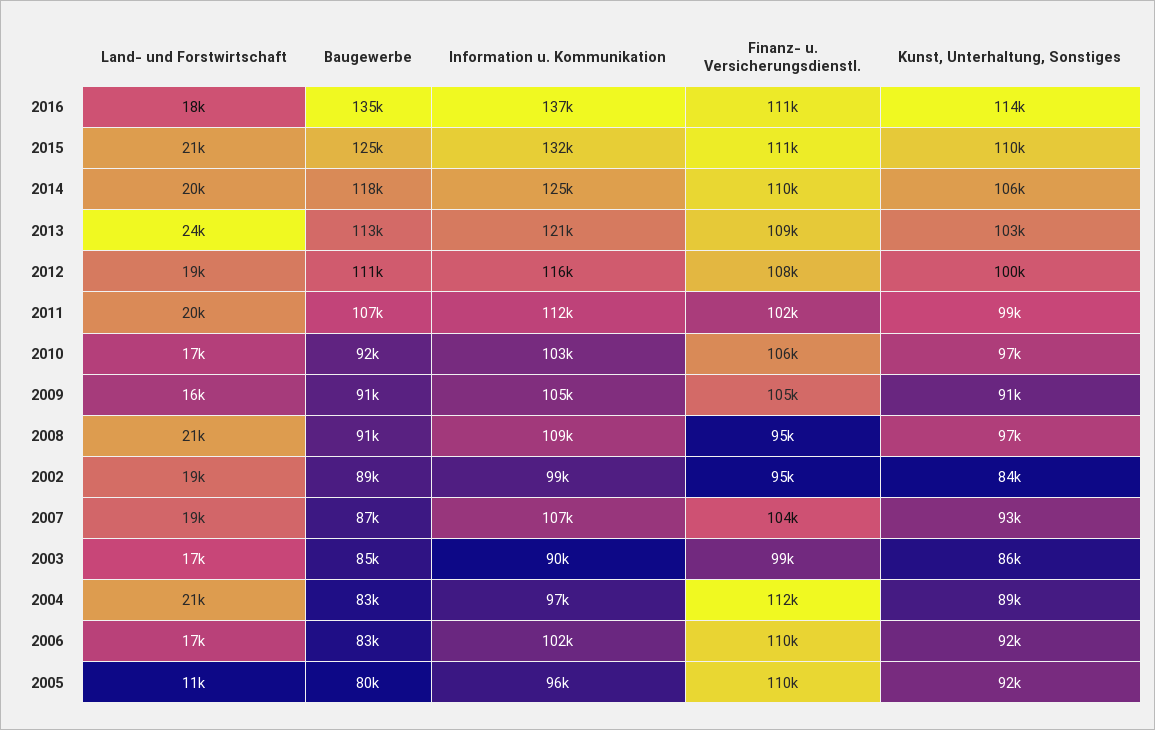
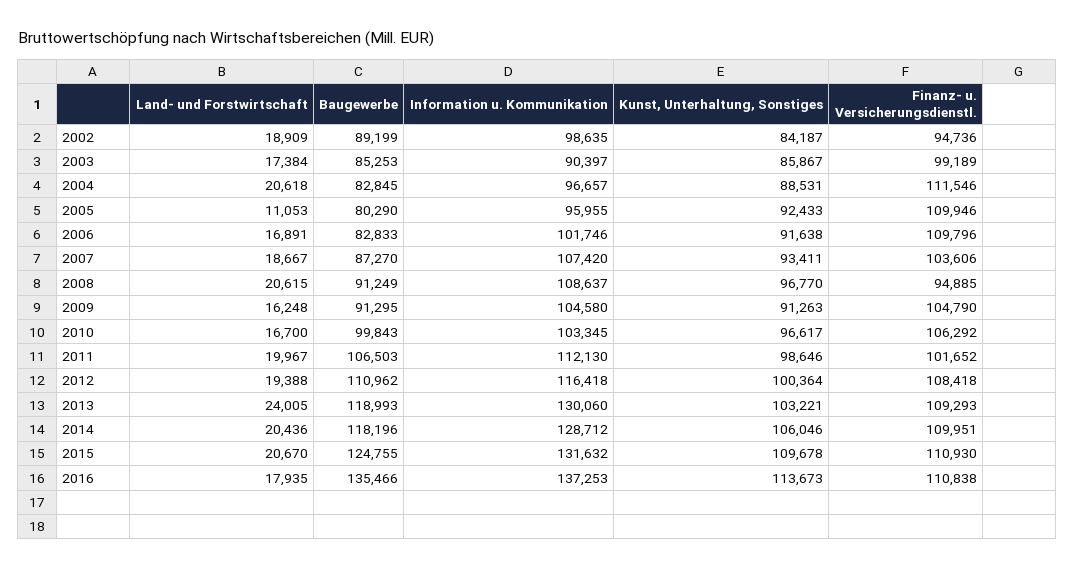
Information u. Kommunikation, 2014: 125000 -> 128712
Baugewerbe, 2013: 113000 -> 118993
Information u. Kommunikation, 2013: 121000 -> 130060
Baugewerbe, 2010: 92000 -> 99843

